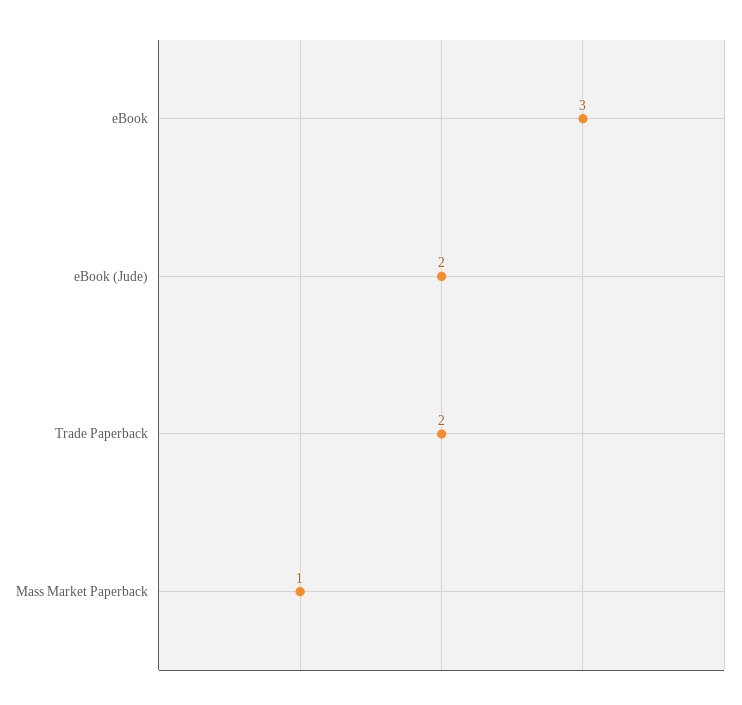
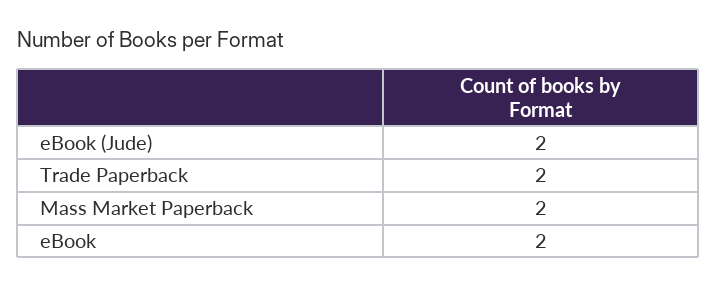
eBook: 3 -> 2
Mass Market Paperback: 1 -> 2

